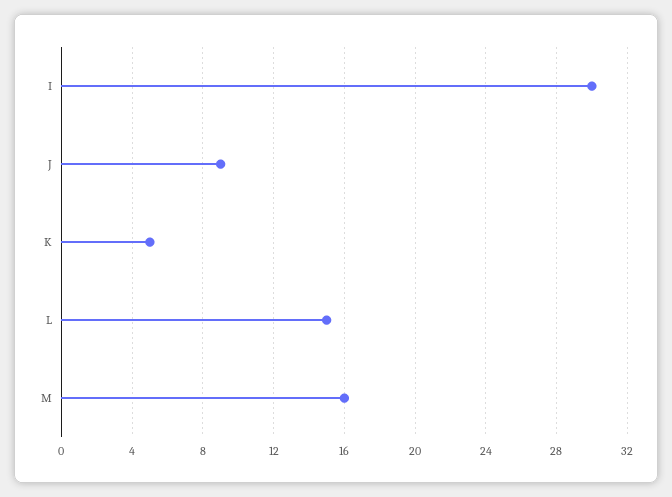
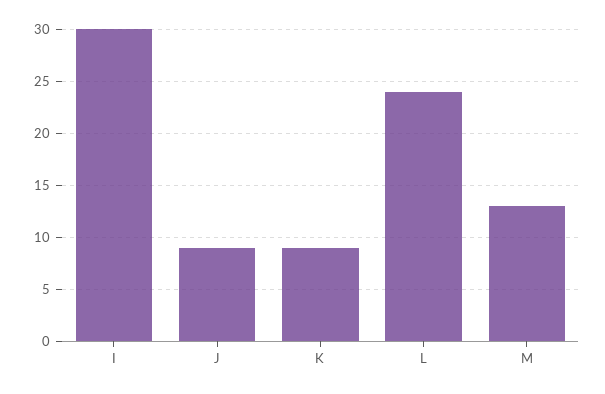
K: 5 -> 9
L: 15 -> 24
M: 16 -> 13

